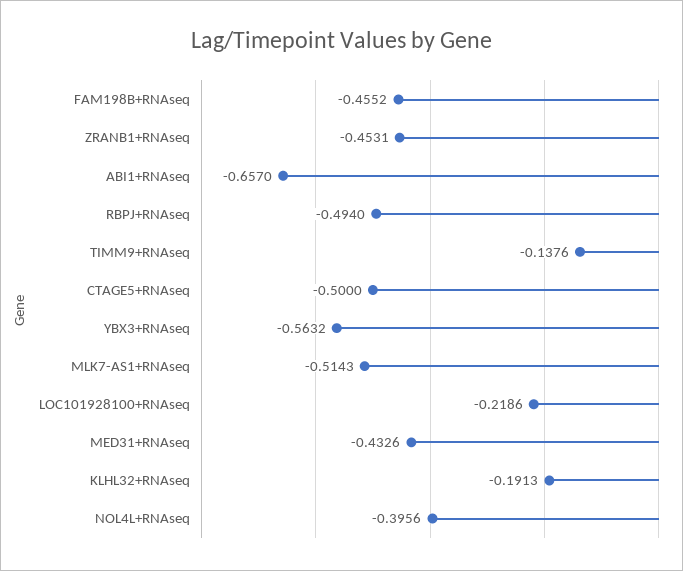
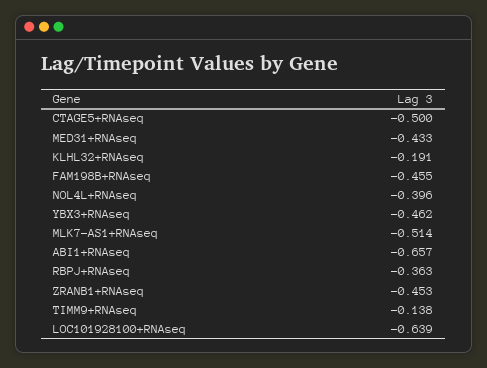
RBPJ+RNAseq: -0.494 -> -0.363
YBX3+RNAseq: -0.5632 -> -0.462
LOC101928100+RNAseq: -0.2186 -> -0.639

